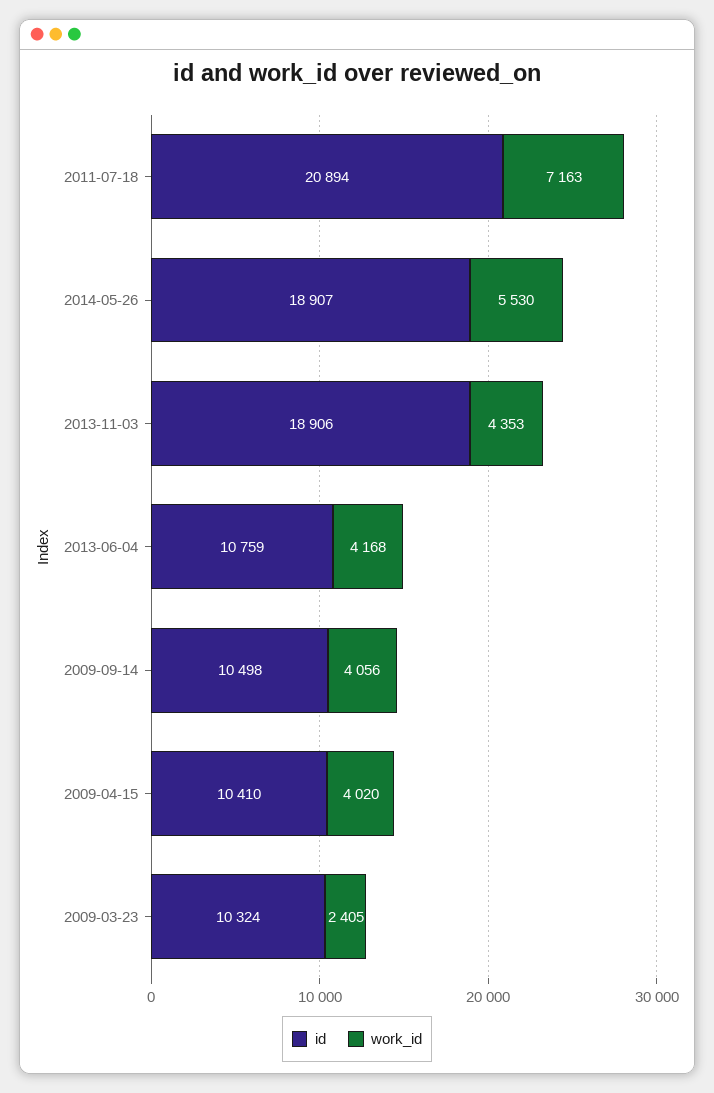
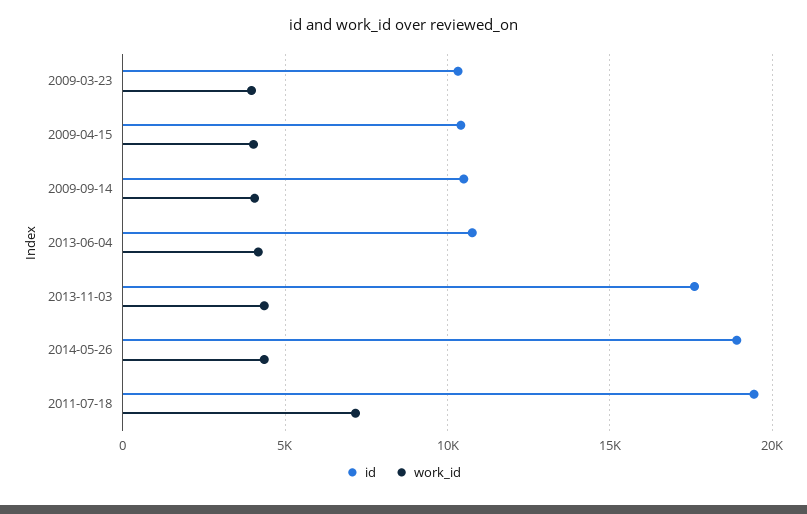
id, 2011-07-18: 20894 -> 19500
work_id, 2014-05-26: 5530 -> 4500
id, 2013-11-03: 18906 -> 17500
work_id, 2009-03-23: 2405 -> 4000

